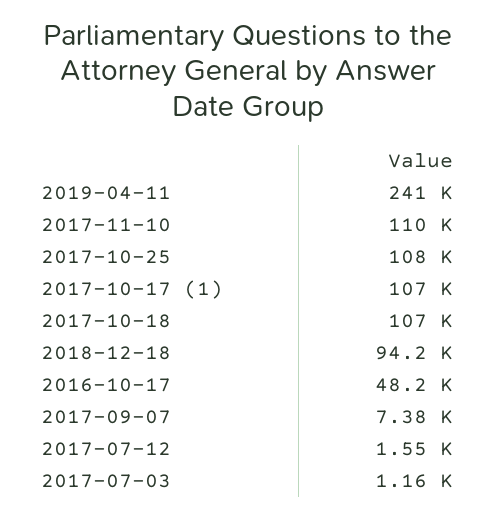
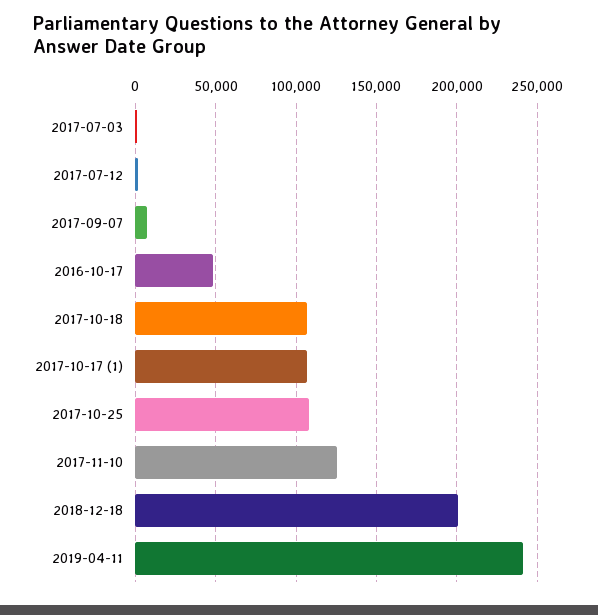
2017-11-10: 110000 -> 125000
2018-12-18: 94200 -> 200000

